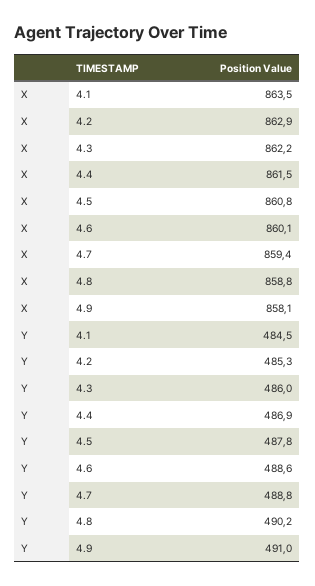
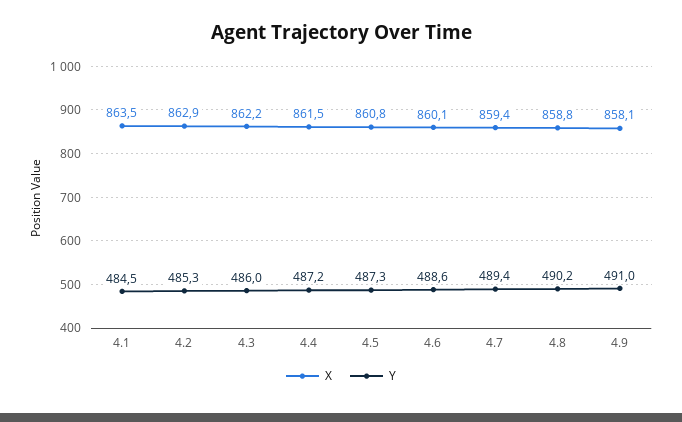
Y, 4.4: 486.9 -> 487.2
Y, 4.5: 487.8 -> 487.3
Y, 4.7: 488.8 -> 489.4

